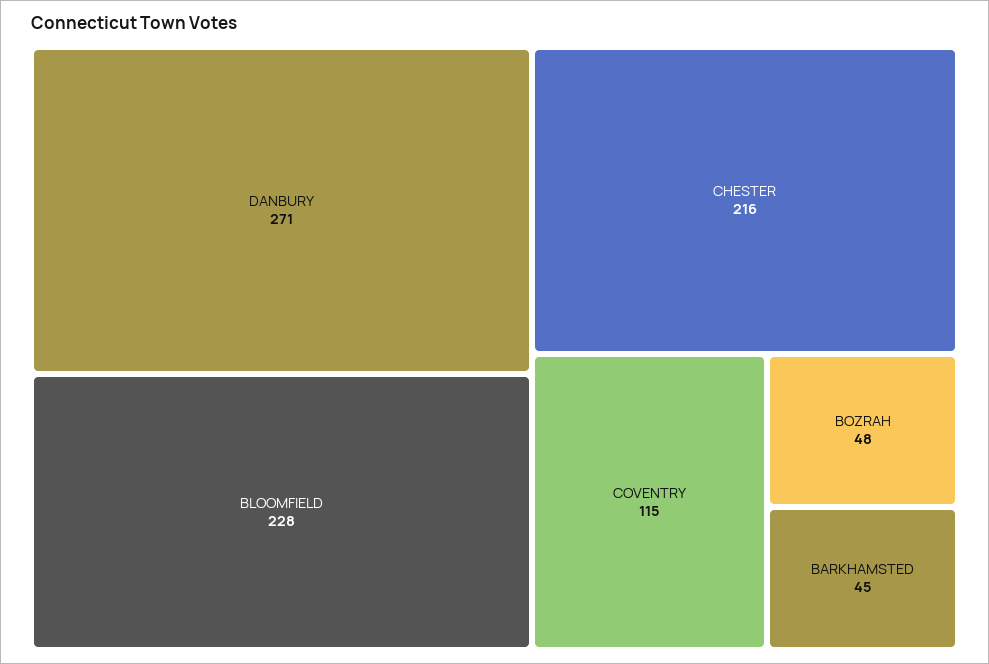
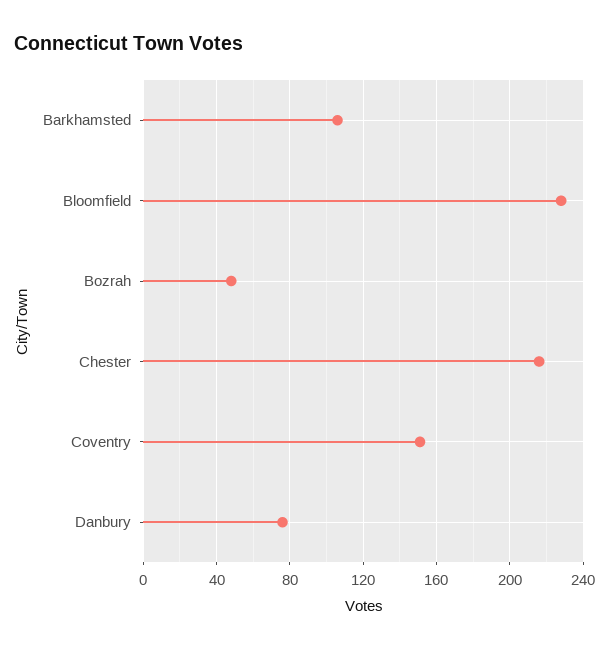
DANBURY: 271 -> 75
COVENTRY: 115 -> 150
BARKHAMSTED: 45 -> 105

